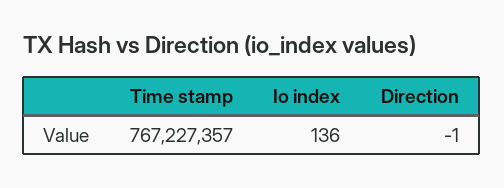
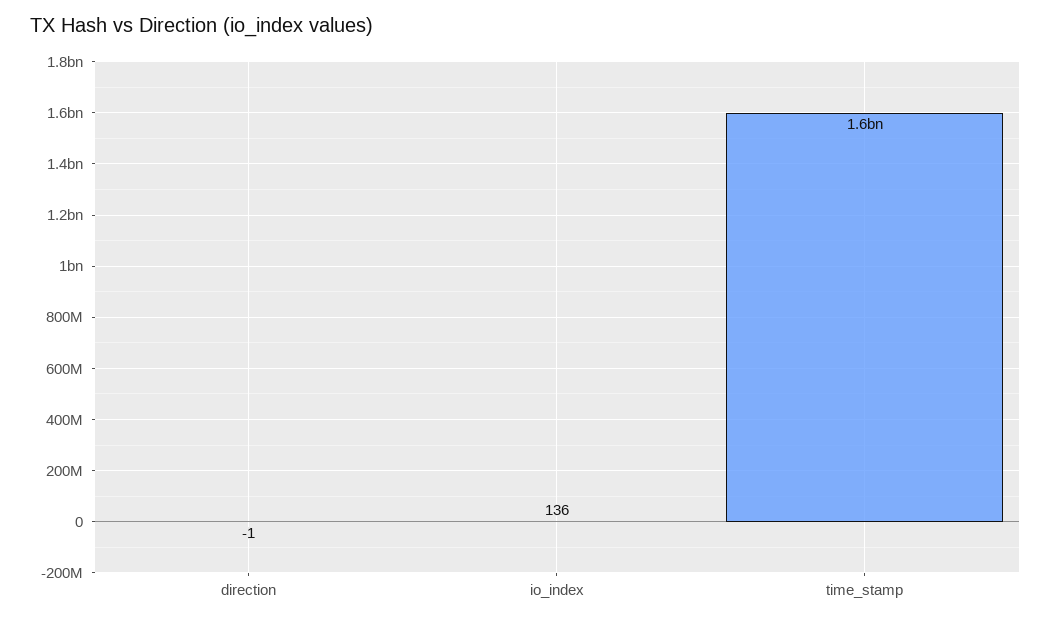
Time stamp: 767227357 -> 1600000000

